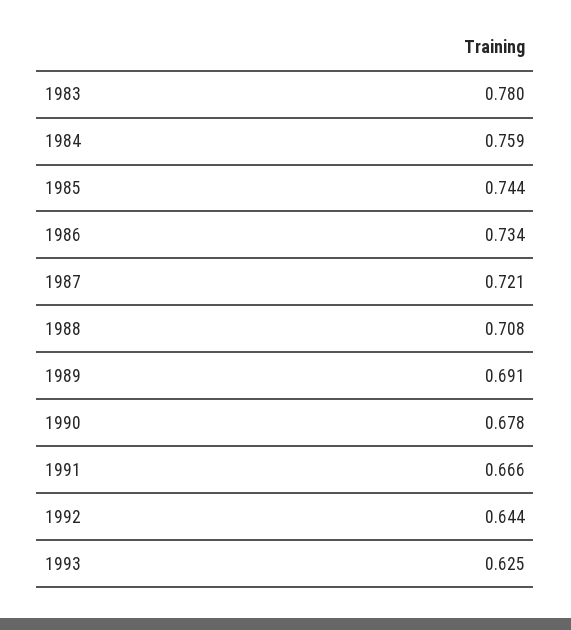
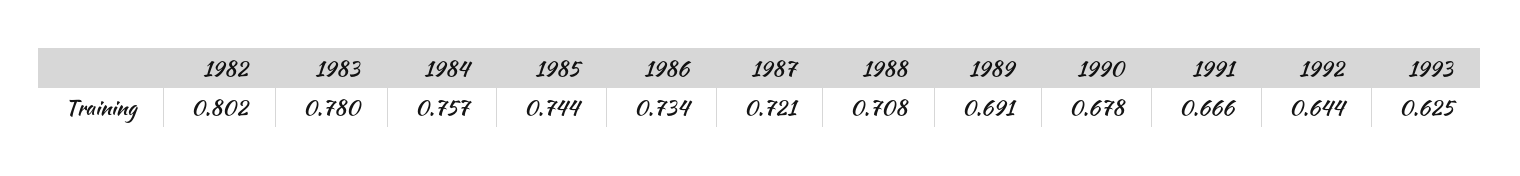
1984: 0.759 -> 0.757
1982: none -> 0.802

